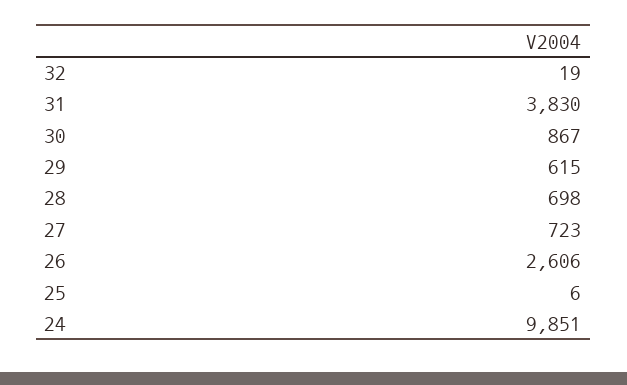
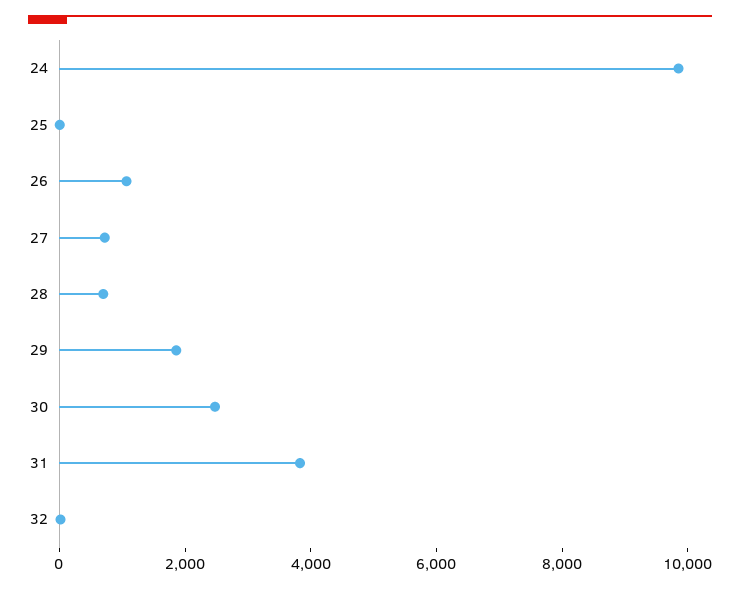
30: 867 -> 2500
29: 615 -> 2000
26: 2606 -> 1000

